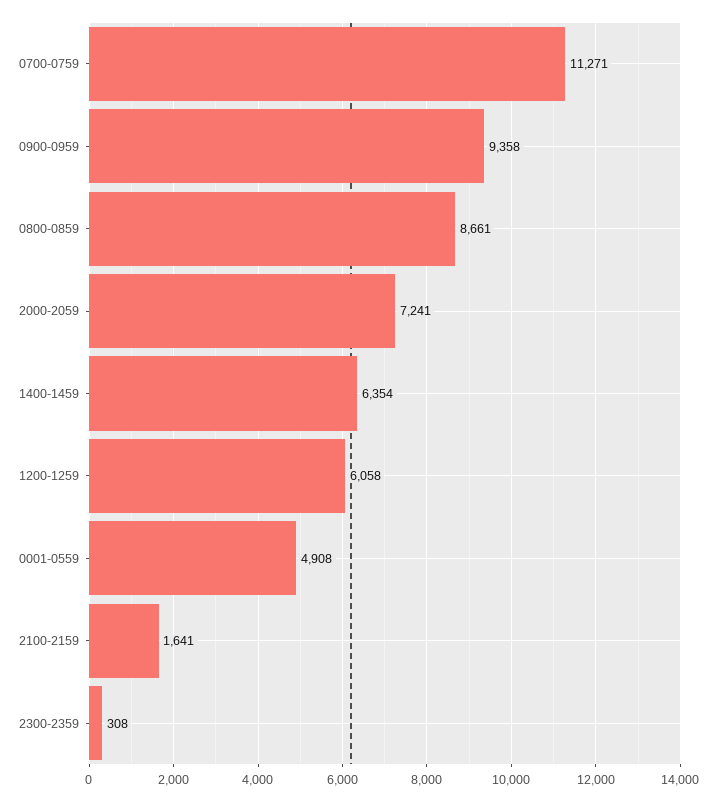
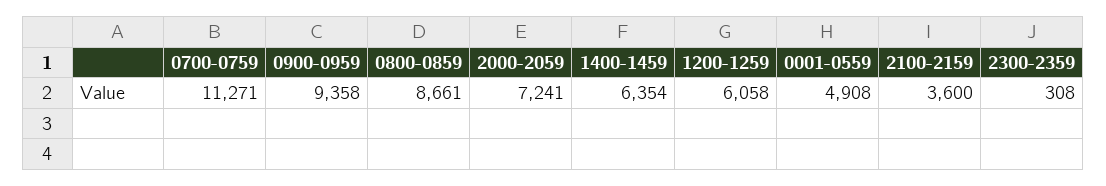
2100-2159: 1641 -> 3600

